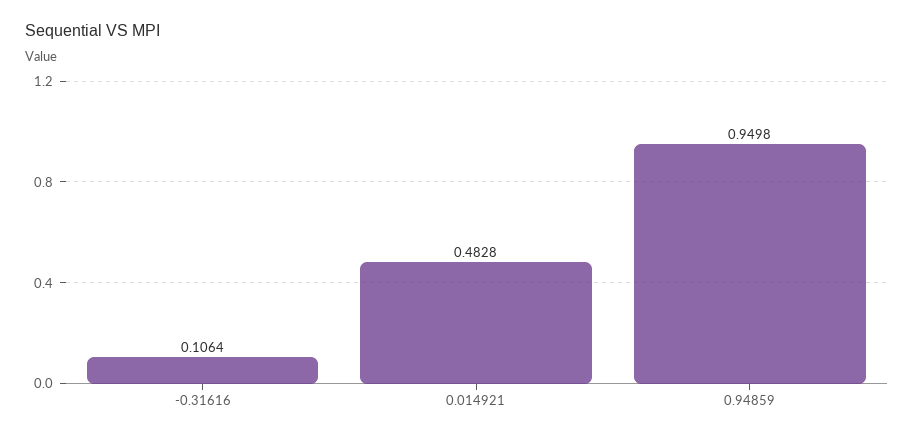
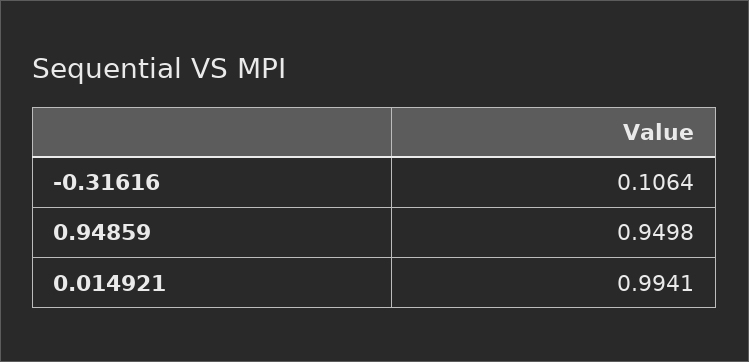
0.014921: 0.4828 -> 0.9941

